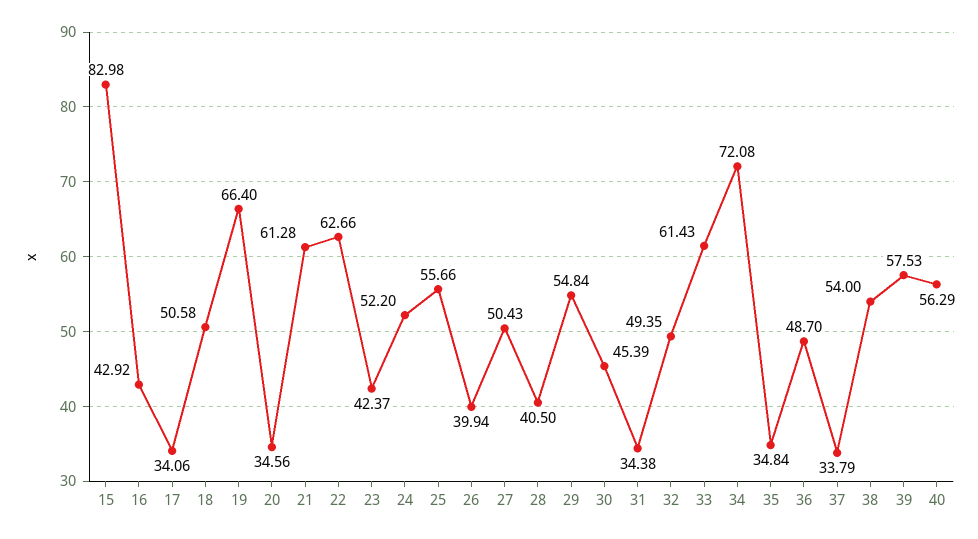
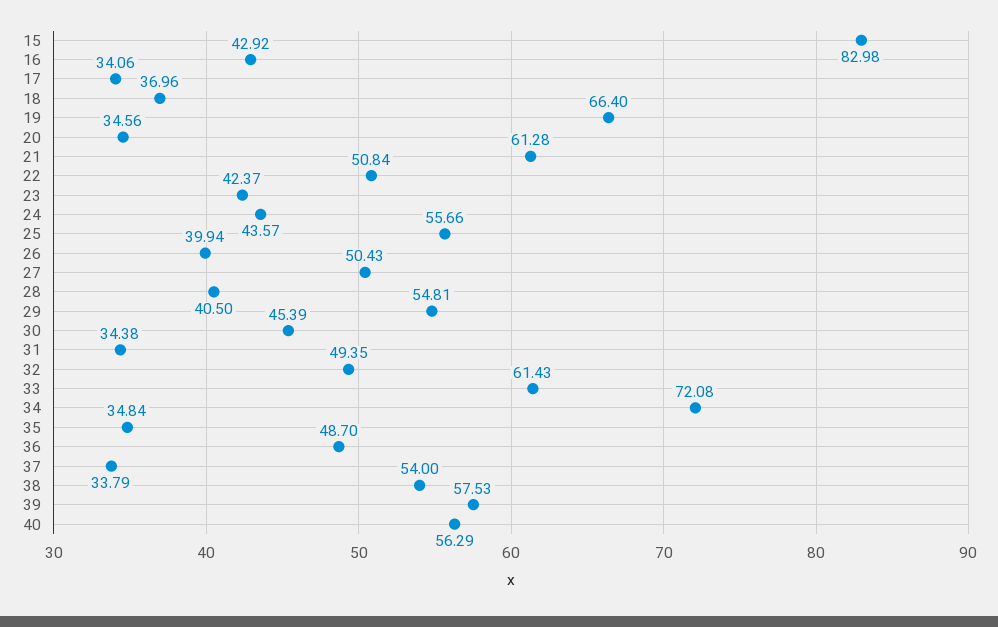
18: 50.58 -> 36.96
22: 62.66 -> 50.84
24: 52.2 -> 43.57
29: 54.84 -> 54.81

